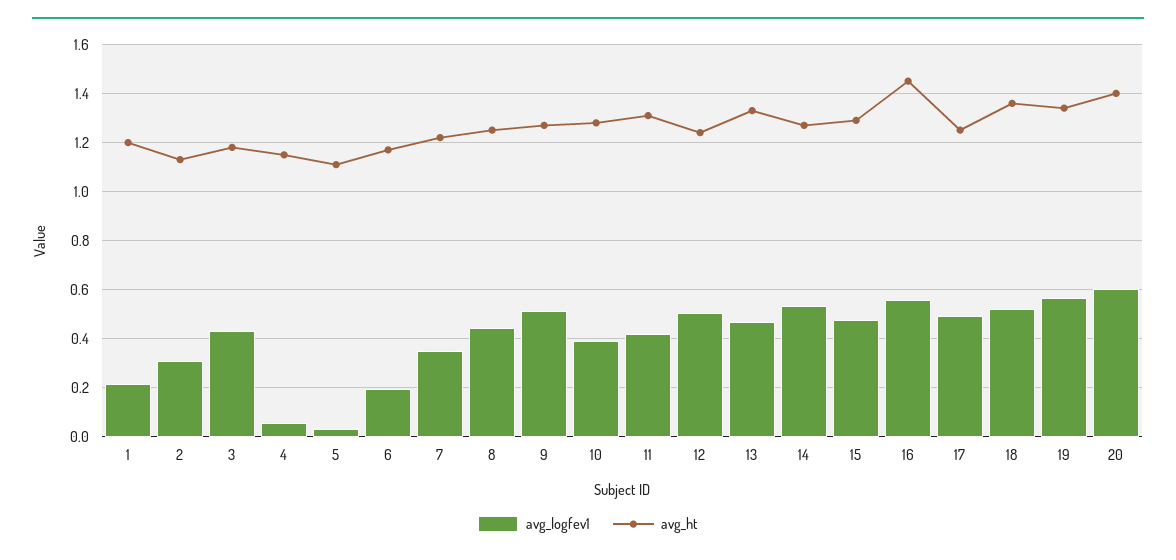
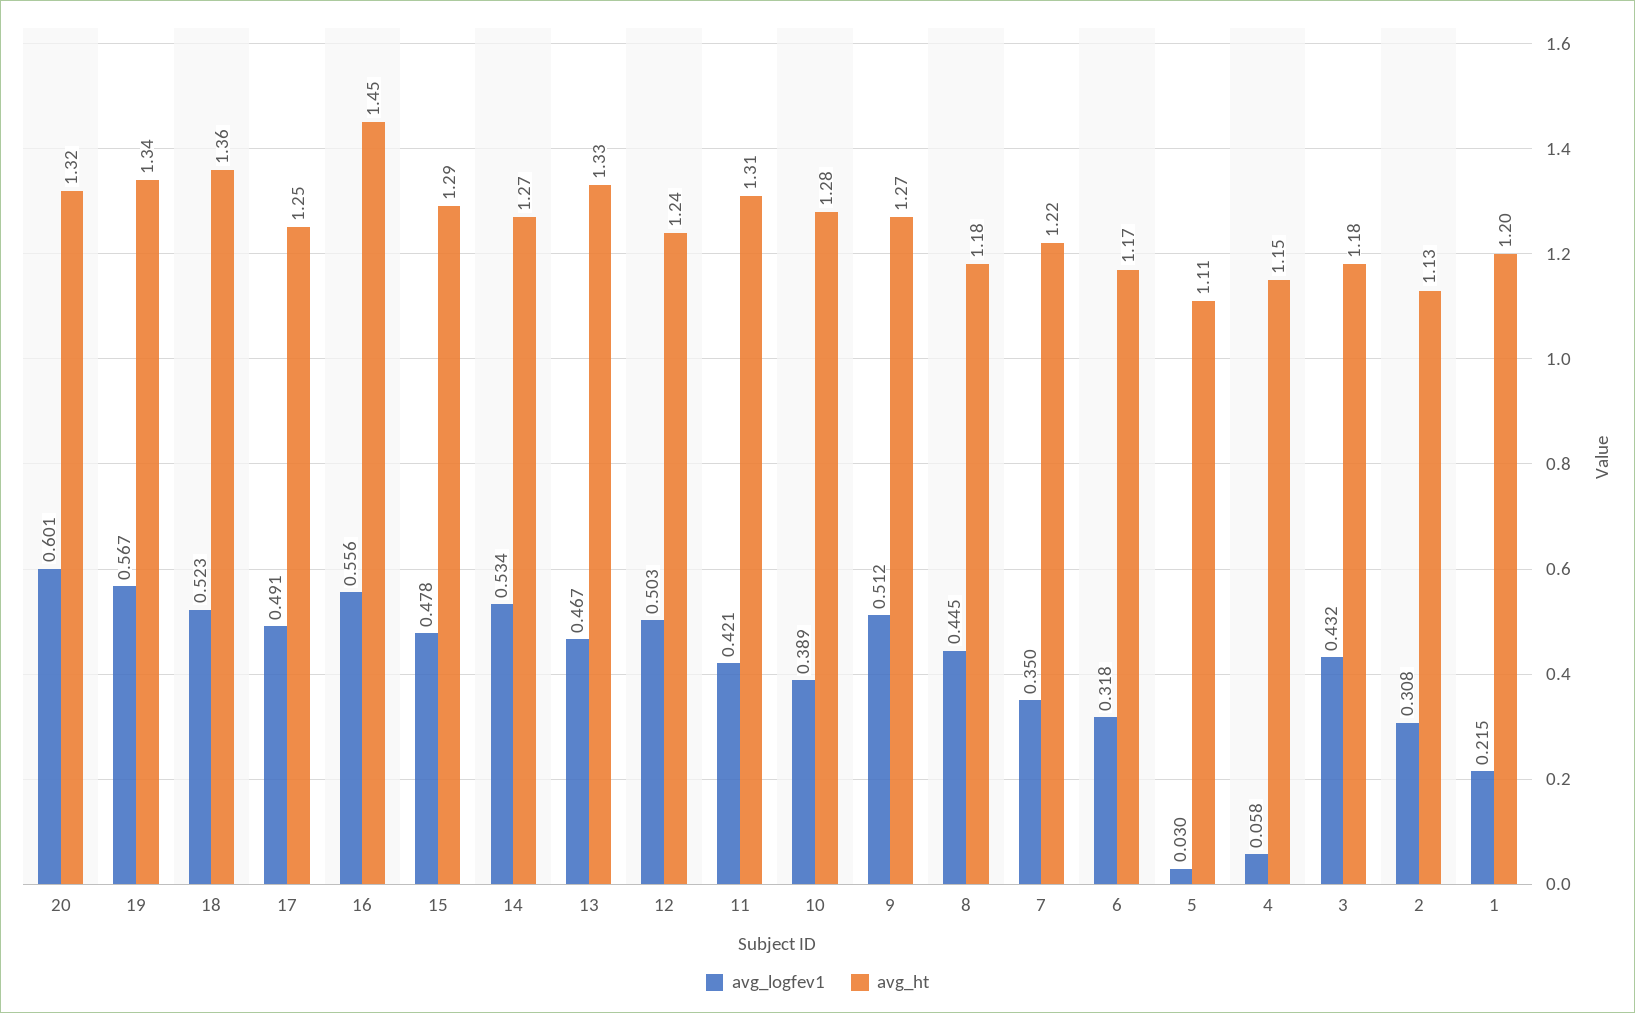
avg_logfev1, 6: 0.2 -> 0.318
avg_ht, 8: 1.25 -> 1.18
avg_ht, 20: 1.4 -> 1.32

